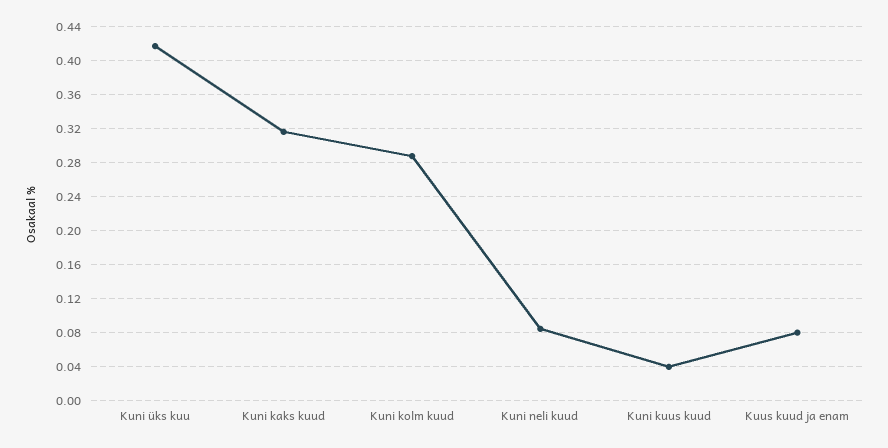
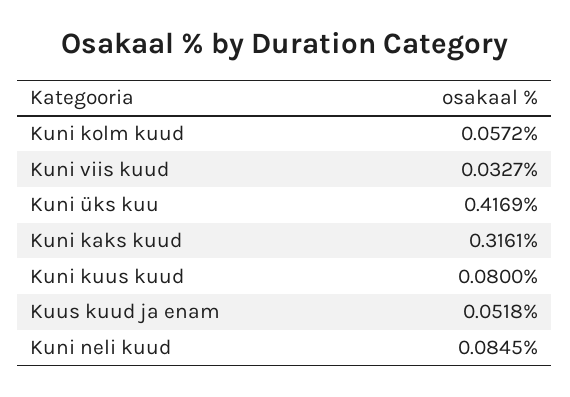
Kuni kolm kuud: 0.29 -> 0.0572
Kuni kuus kuud: 0.04 -> 0.08
Kuus kuud ja enam: 0.08 -> 0.0518
Kuni viis kuud: none -> 0.0327

